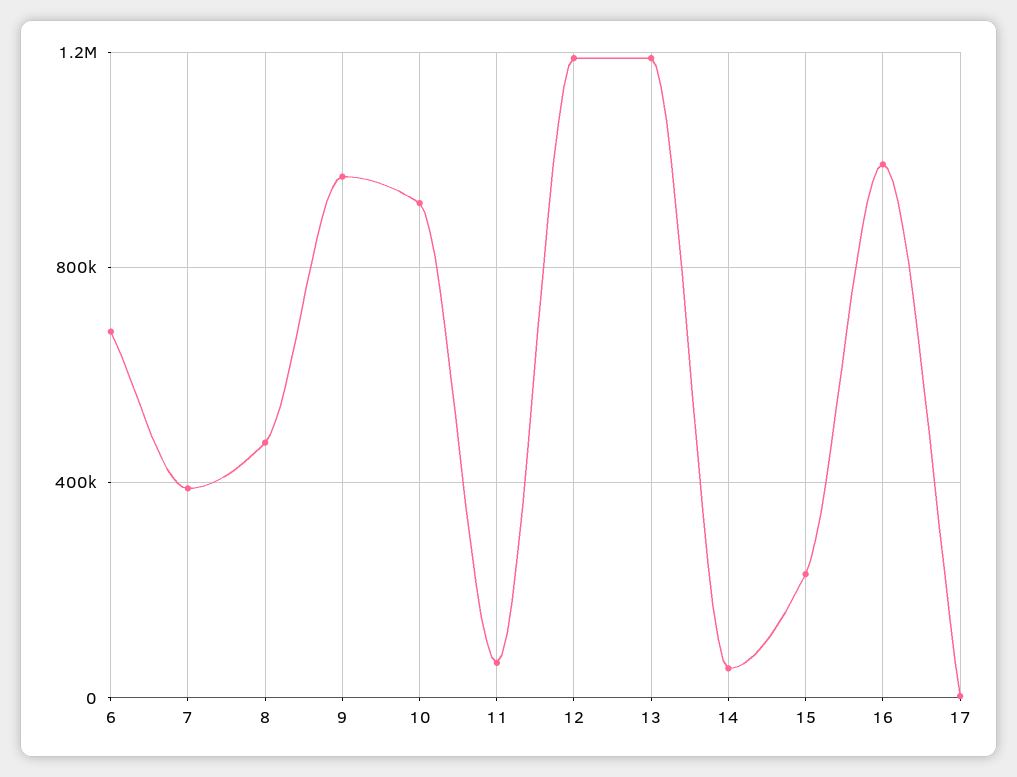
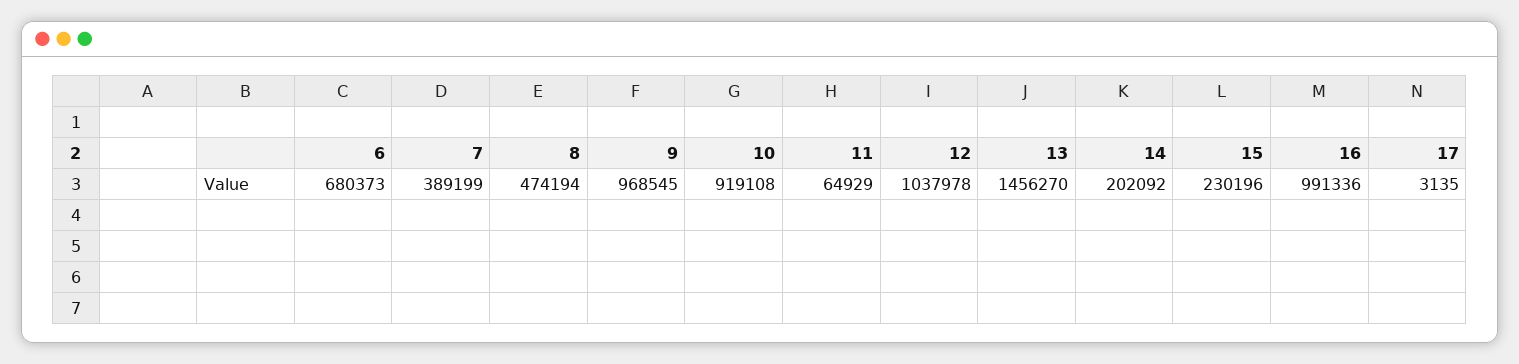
12: 1200000 -> 1037978
13: 1200000 -> 1456270
14: 50000 -> 202092

